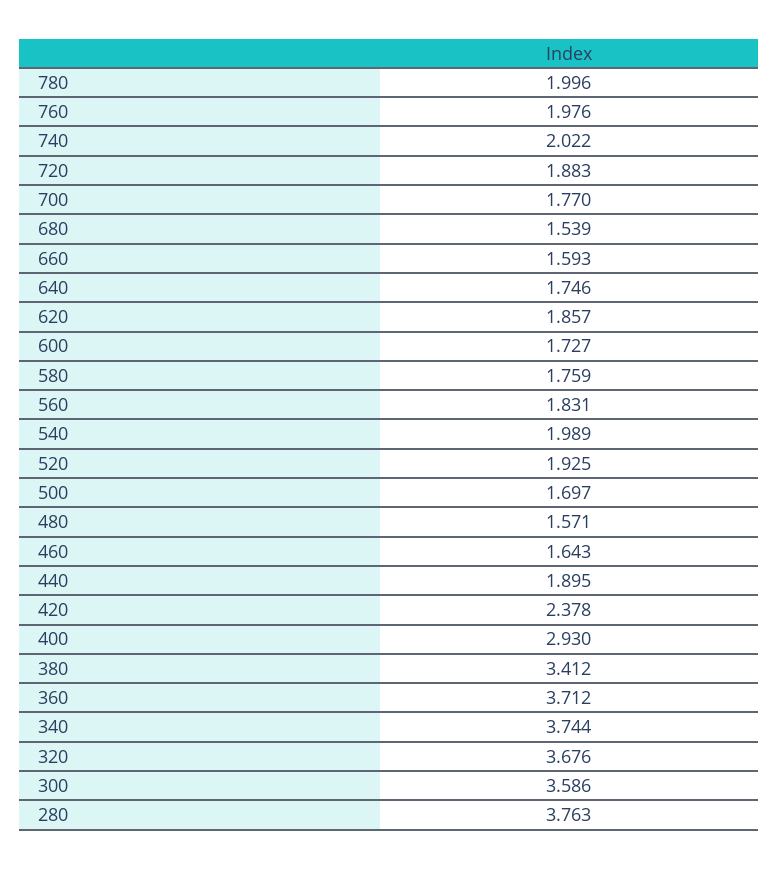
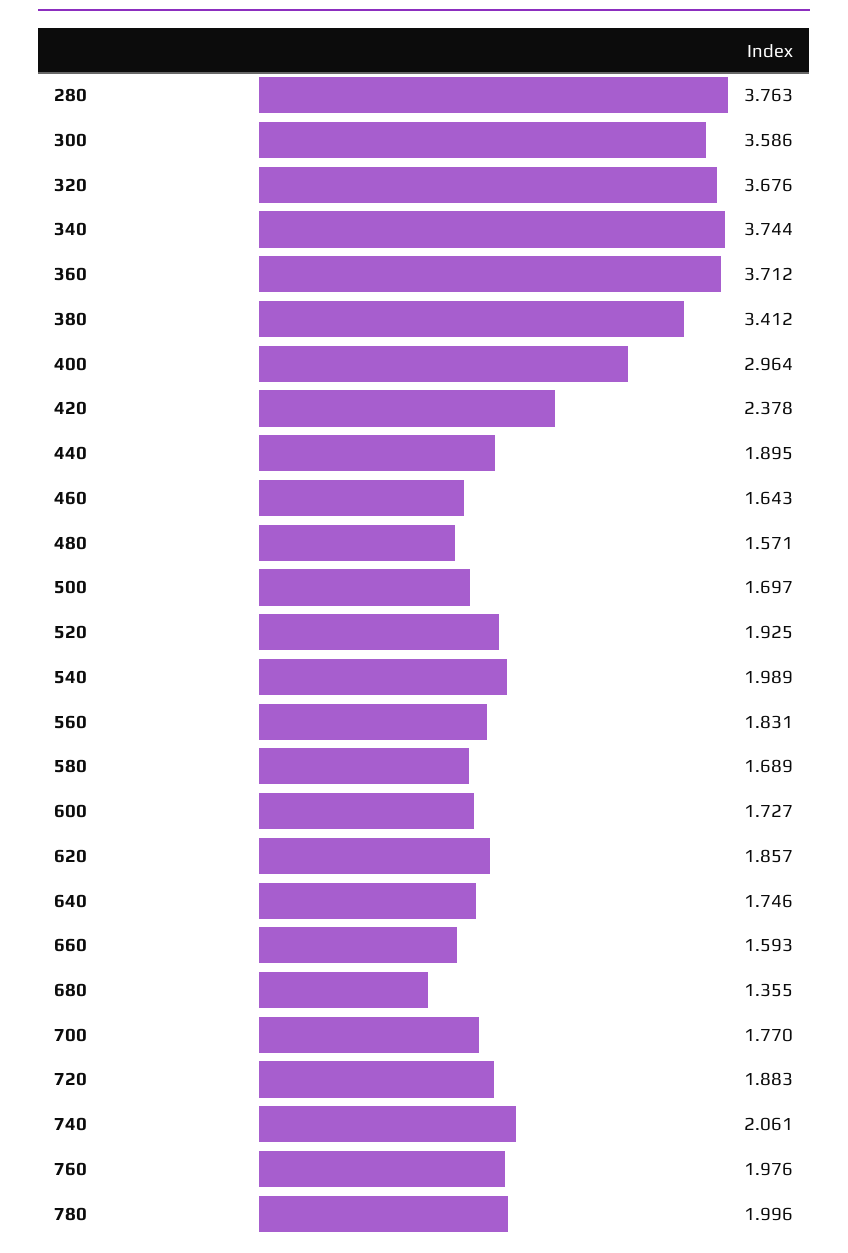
740: 2.022 -> 2.061
680: 1.539 -> 1.355
580: 1.759 -> 1.689
400: 2.93 -> 2.964

